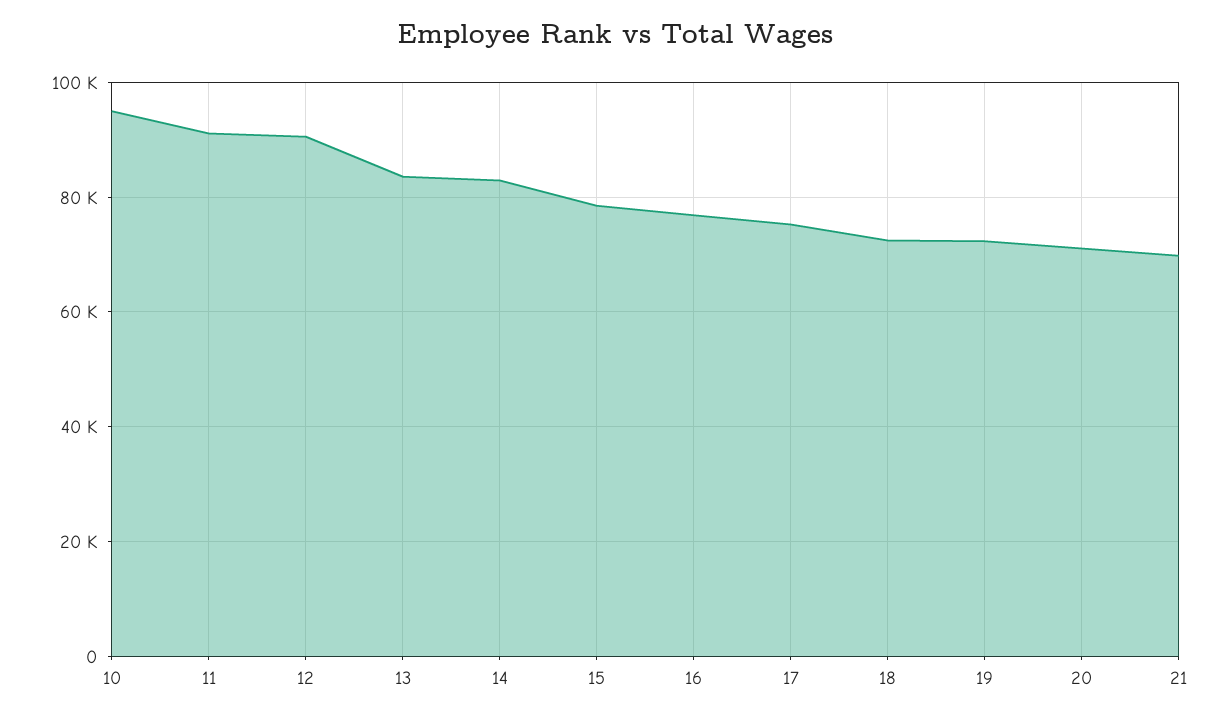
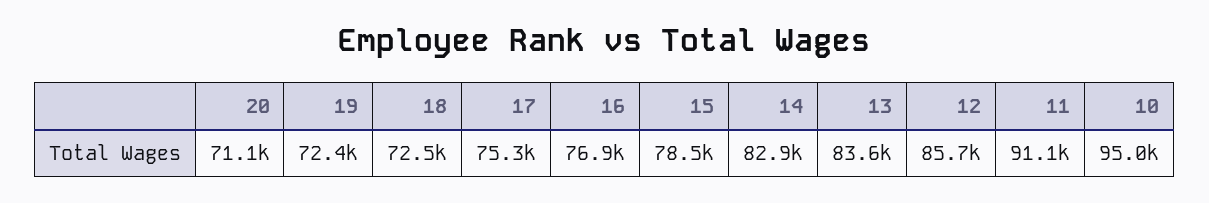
12: 90000 -> 85700
21: 70000 -> none

